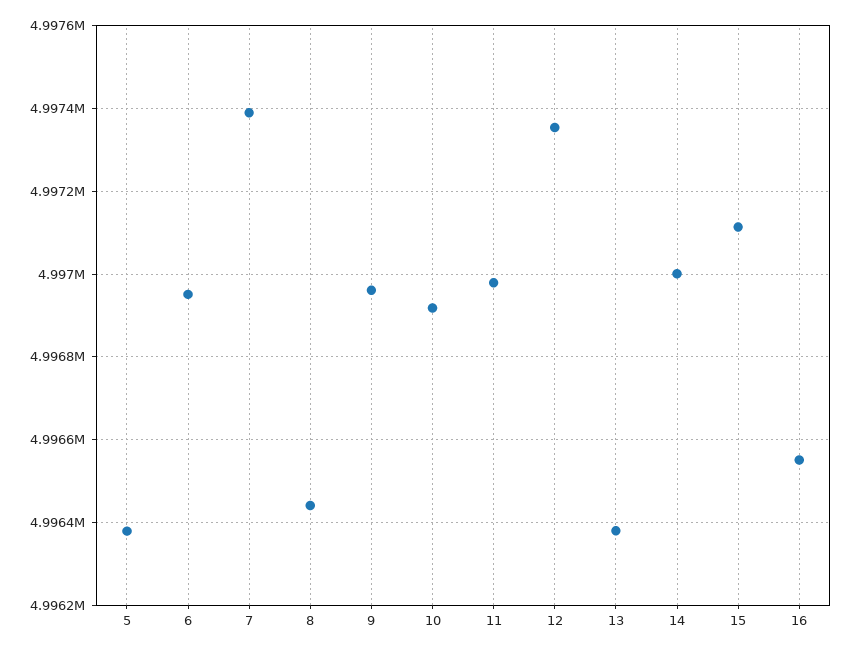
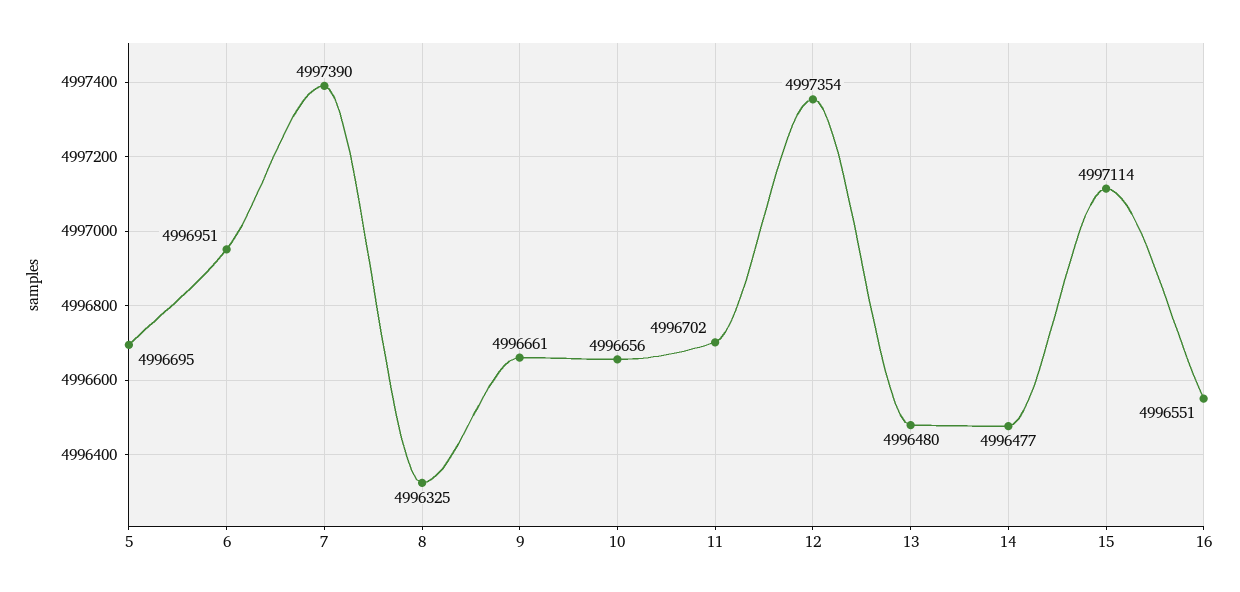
5: 4996380 -> 4996695
8: 4996440 -> 4996325
9: 4996960 -> 4996661
10: 4996920 -> 4996656
11: 4996980 -> 4996702
13: 4996380 -> 4996480
14: 4997000 -> 4996477

